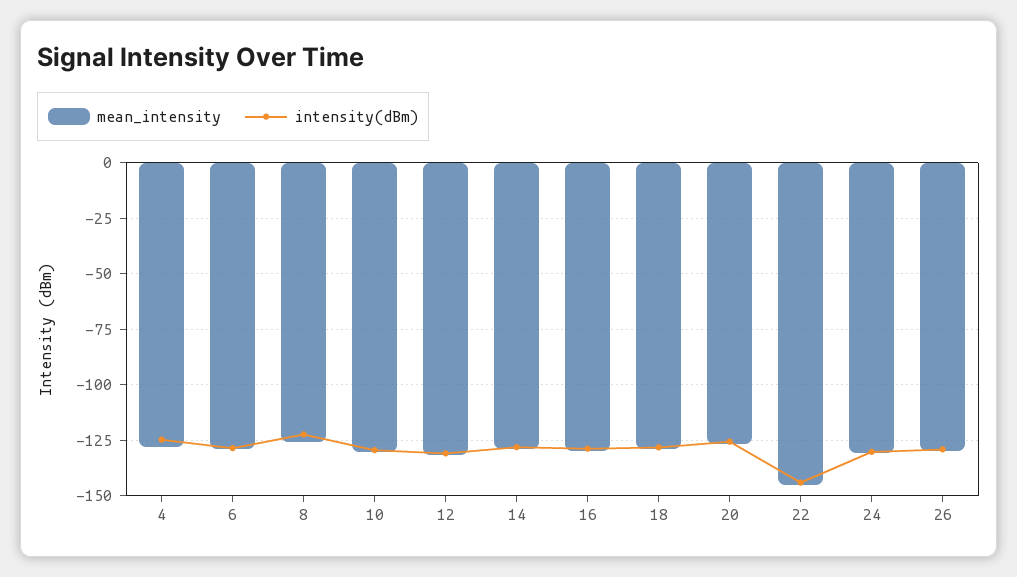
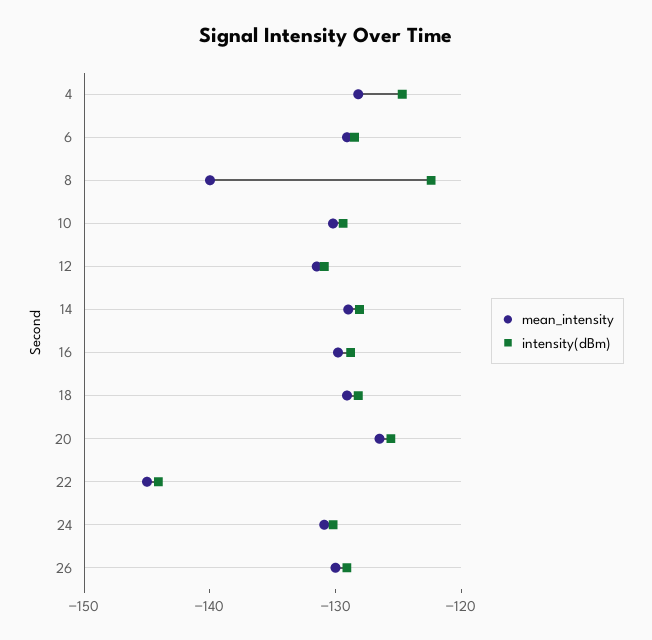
mean_intensity, 8: -125 -> -140

